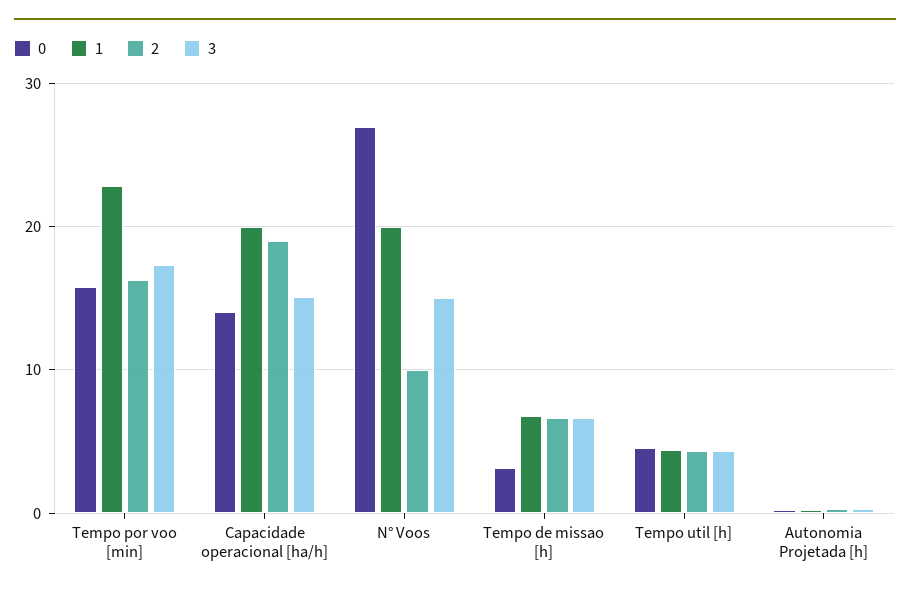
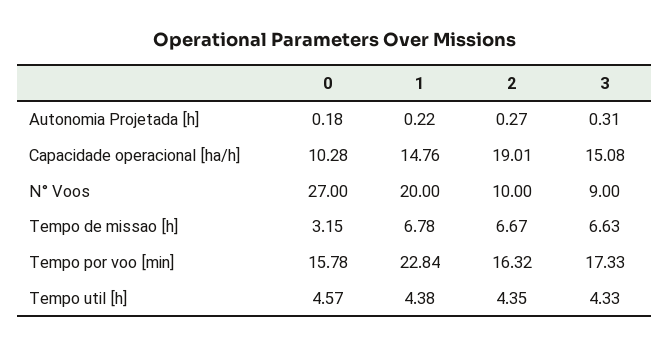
0, Capacidade operacional [ha/h]: 14 -> 10.28
1, Capacidade operacional [ha/h]: 20 -> 14.76
3, N° Voos: 15 -> 9

